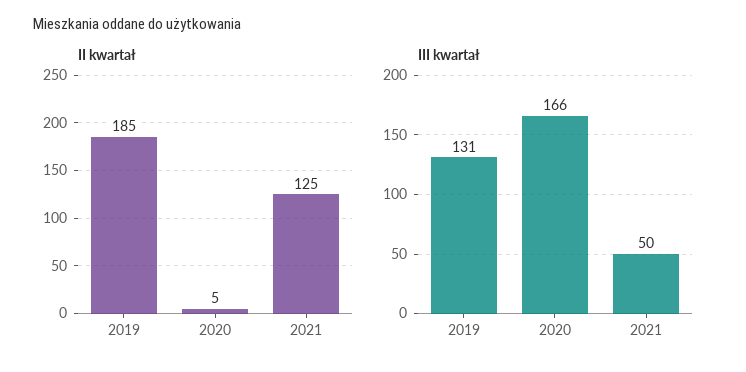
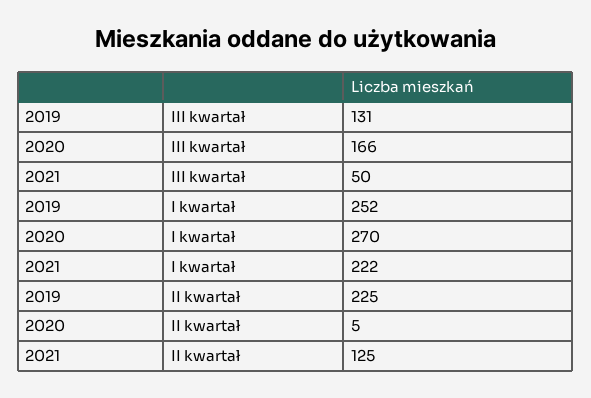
II kwartał, 2019: 185 -> 225
I kwartał, 2019: none -> 252
I kwartał, 2020: none -> 270
I kwartał, 2021: none -> 222

